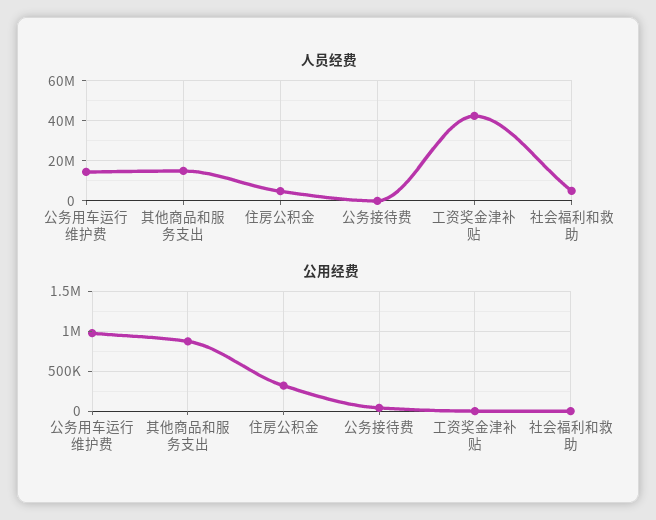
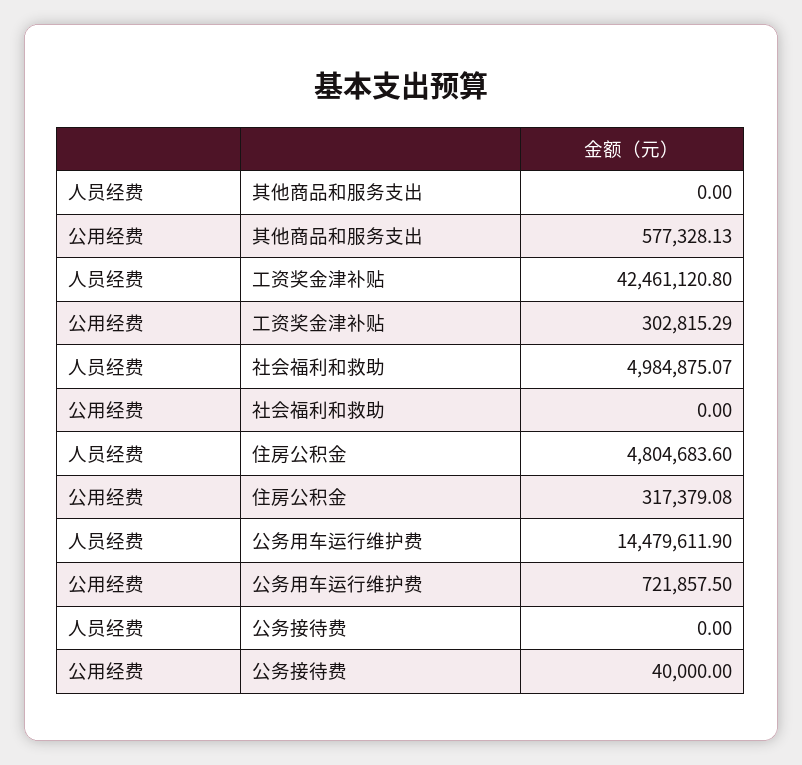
人员经费, 其他商品和服务支出: 15000000 -> 0
公用经费, 公务用车运行维护费: 1000000 -> 721857.5
公用经费, 其他商品和服务支出: 900000 -> 577328.13
公用经费, 工资奖金津补贴: 0 -> 302815.29

